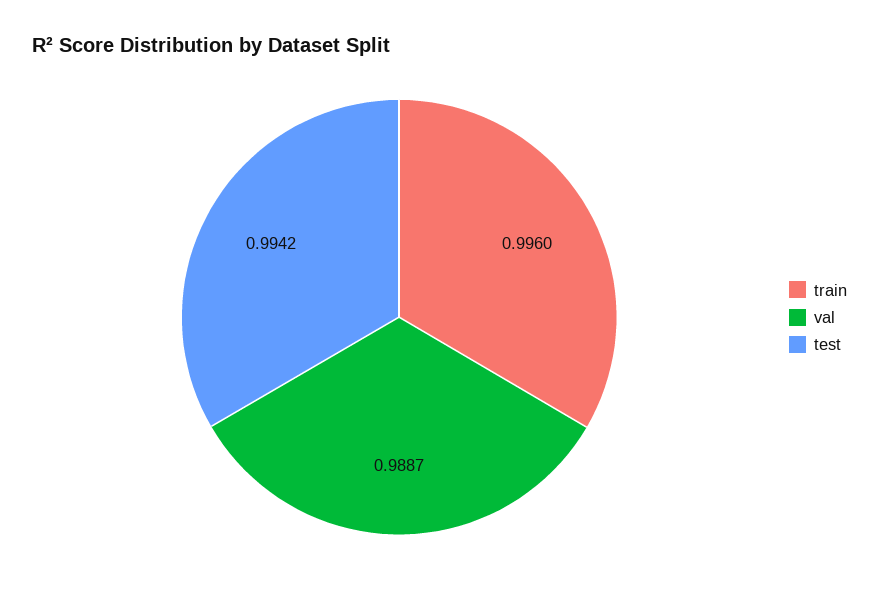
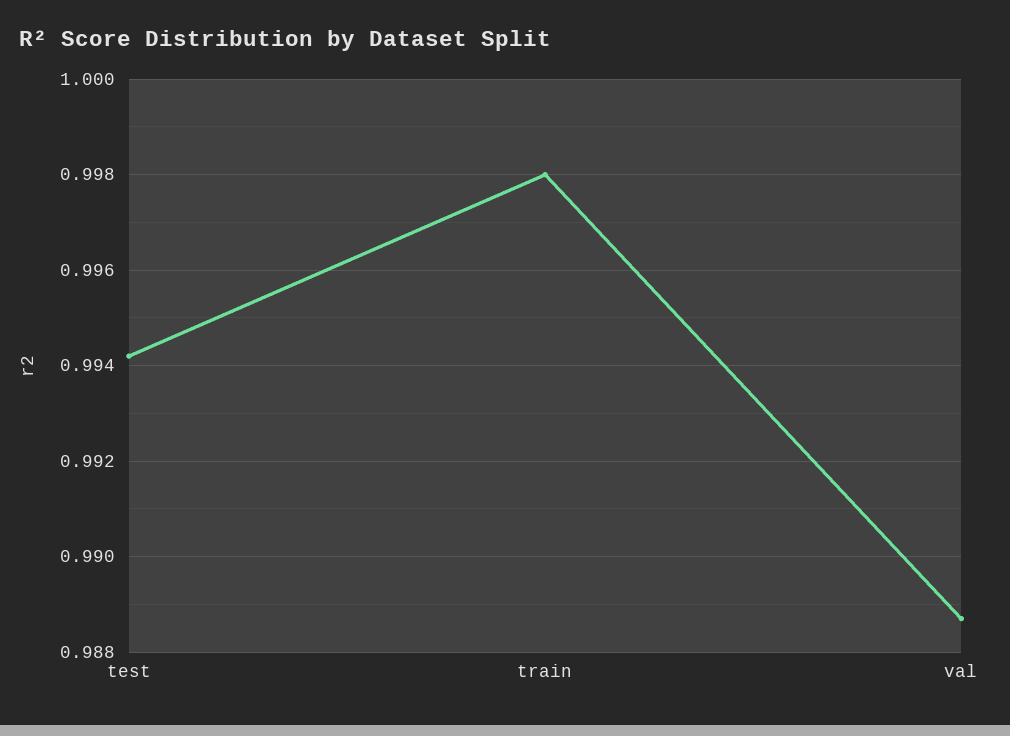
train: 0.996 -> 0.998

